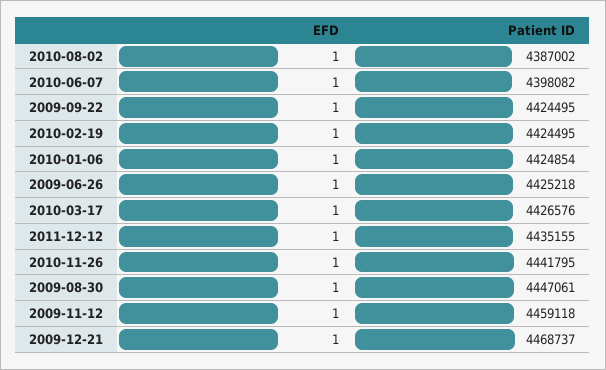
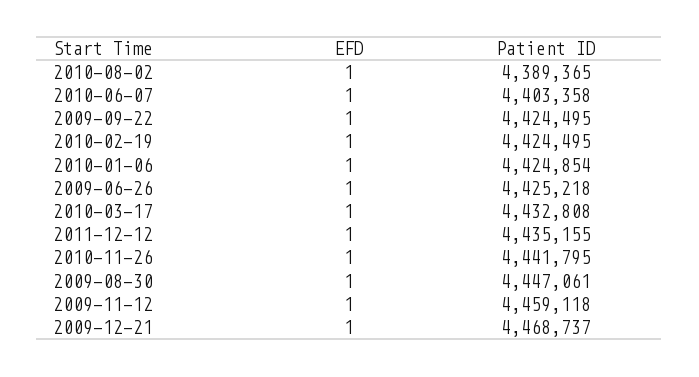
Patient ID, 2010-08-02: 4387002 -> 4389365
Patient ID, 2010-06-07: 4398082 -> 4403358
Patient ID, 2010-03-17: 4426576 -> 4432808

